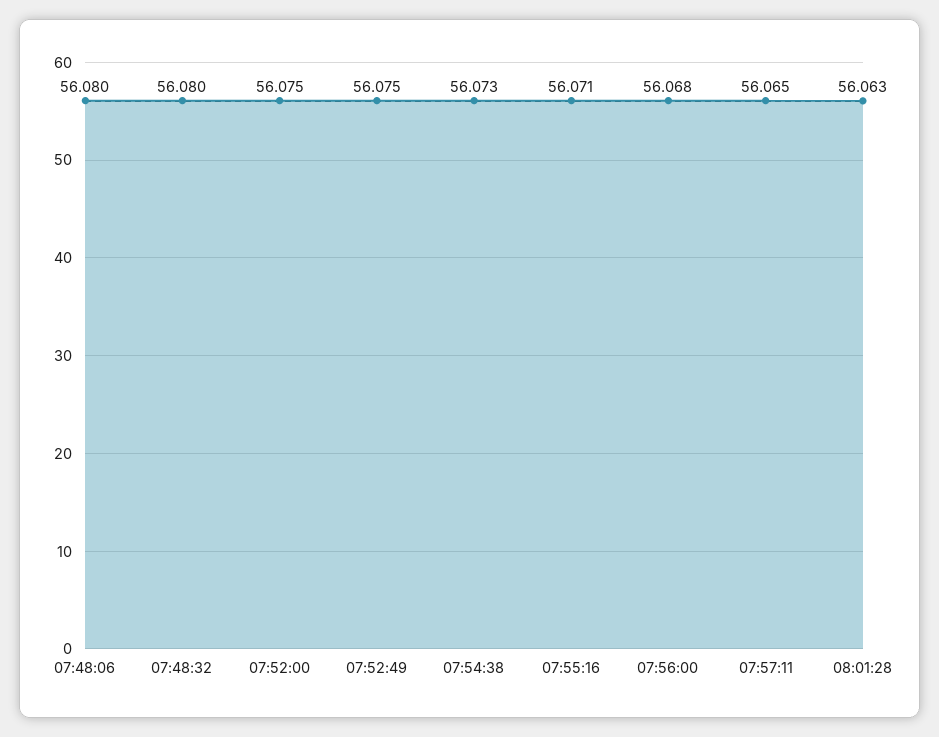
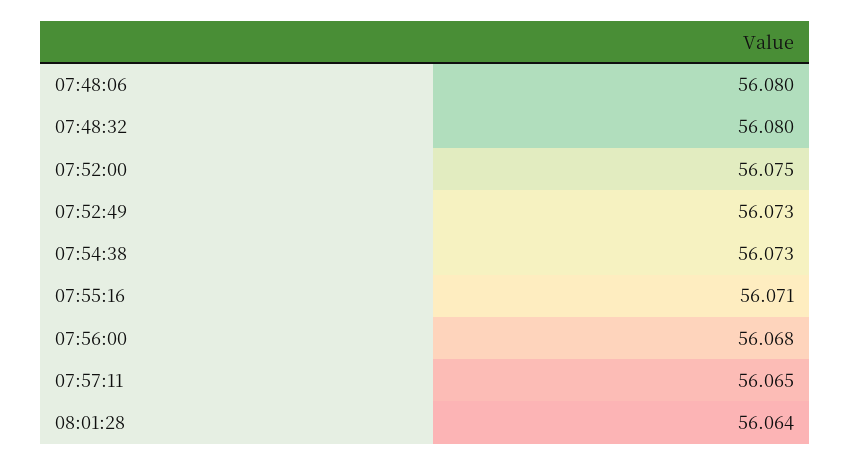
07:52:49: 56.075 -> 56.073
08:01:28: 56.063 -> 56.064

